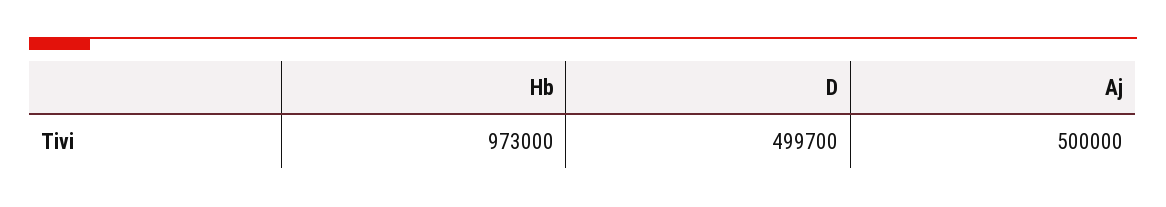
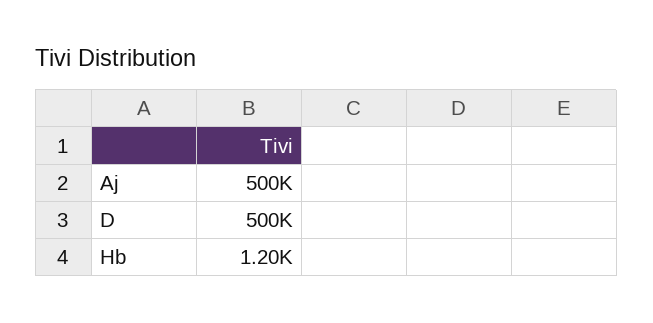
Hb: 973000 -> 1200

